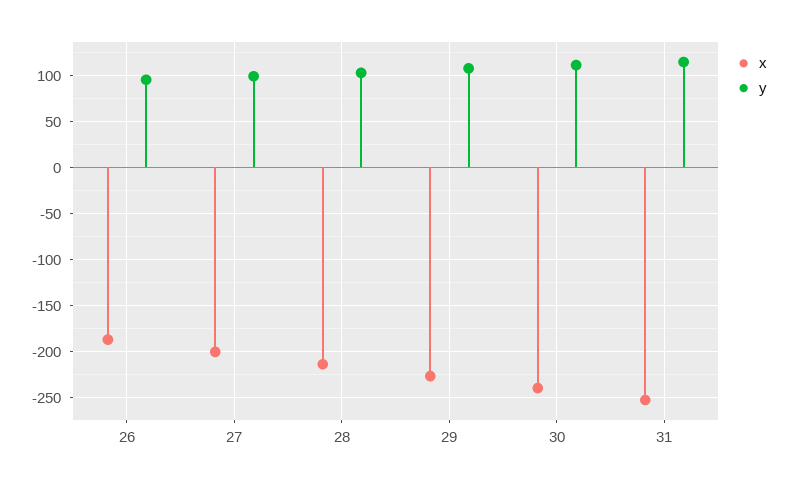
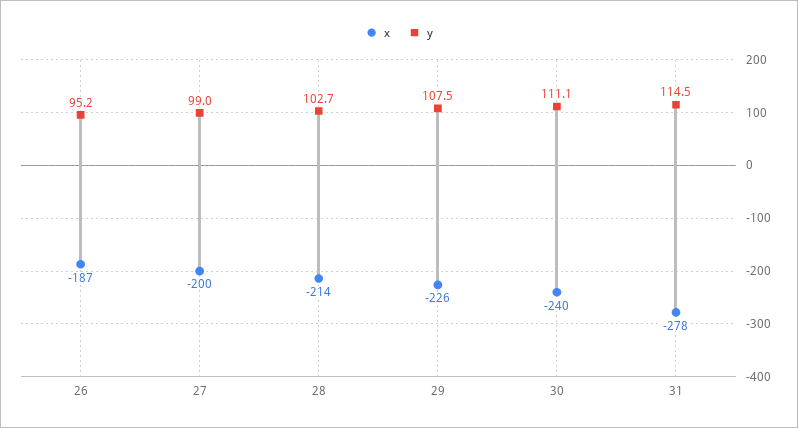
x, 31: -250 -> -278

